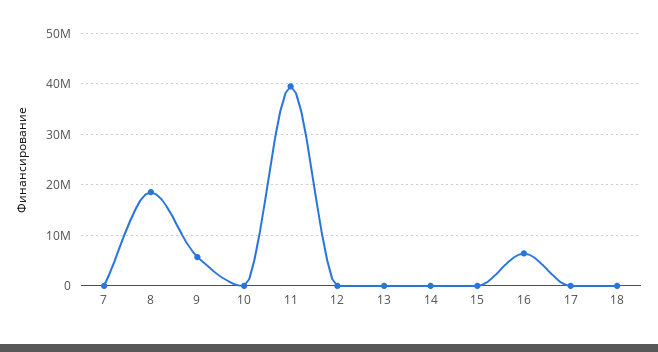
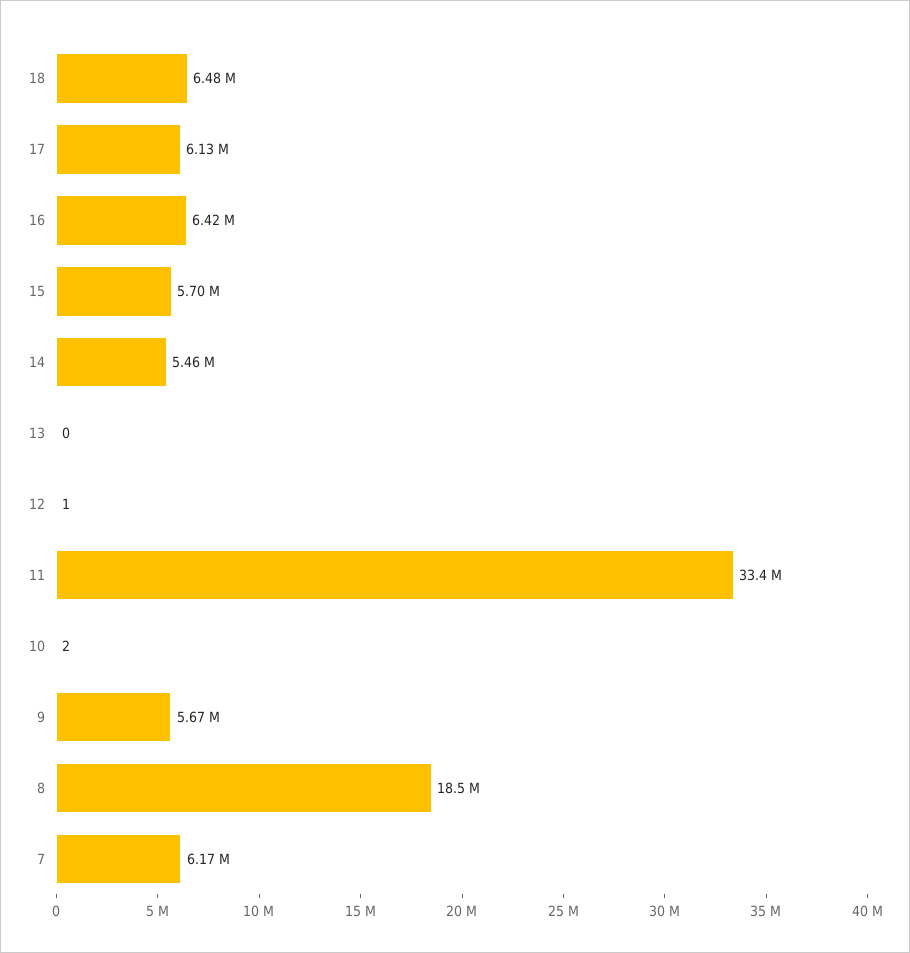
7: 0 -> 6170000
11: 40000000 -> 33400000
14: 0 -> 5460000
15: 0 -> 5700000
17: 0 -> 6130000
18: 0 -> 6480000

